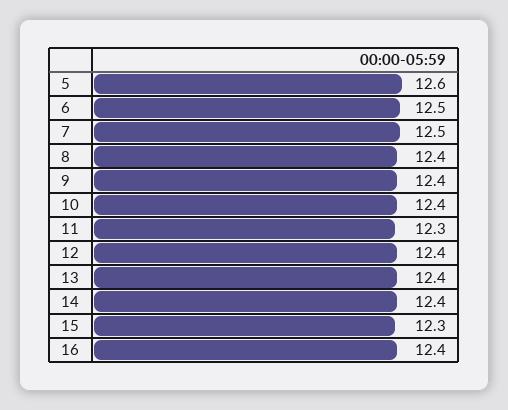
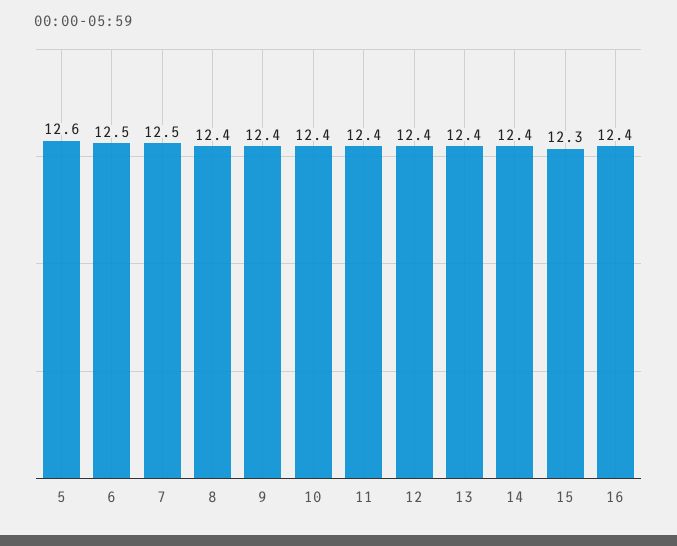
11: 12.3 -> 12.4

